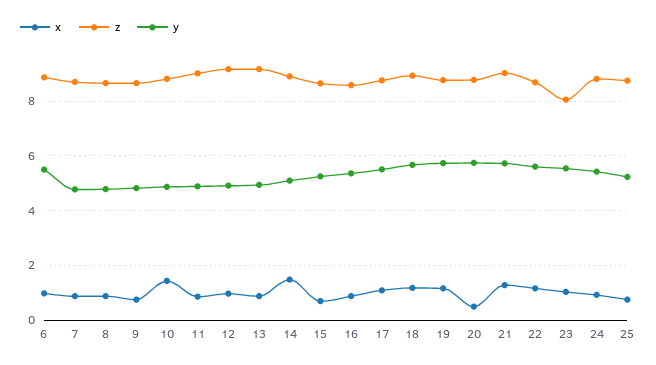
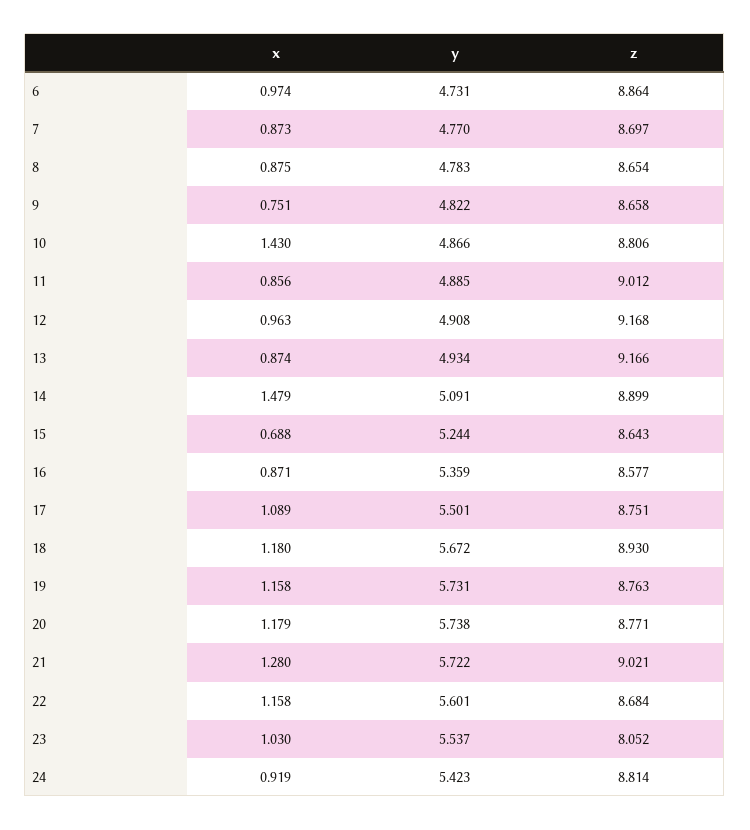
y, 6: 5.5 -> 4.731
x, 20: 0.5 -> 1.179
x, 25: 0.75 -> none
z, 25: 8.75 -> none
y, 25: 5.25 -> none

